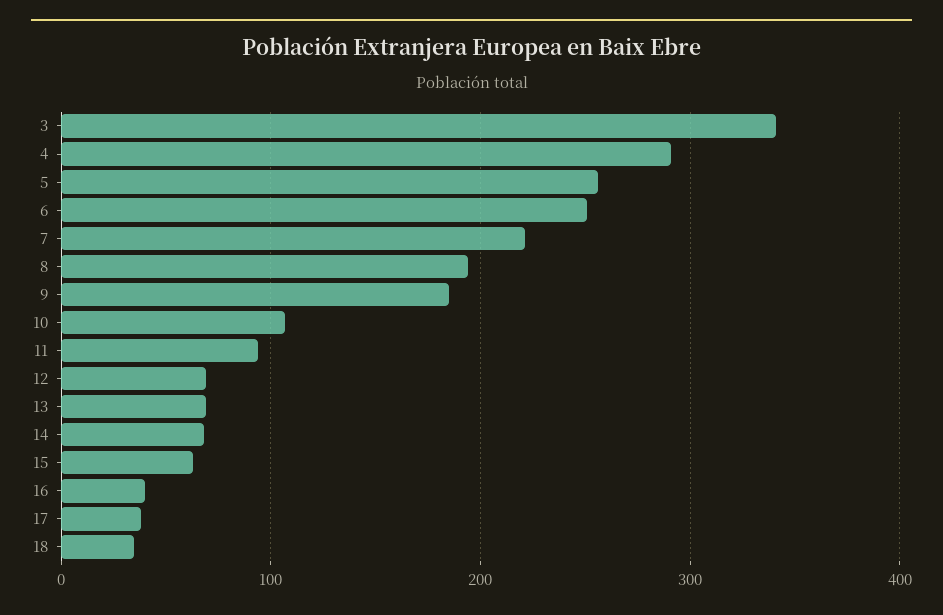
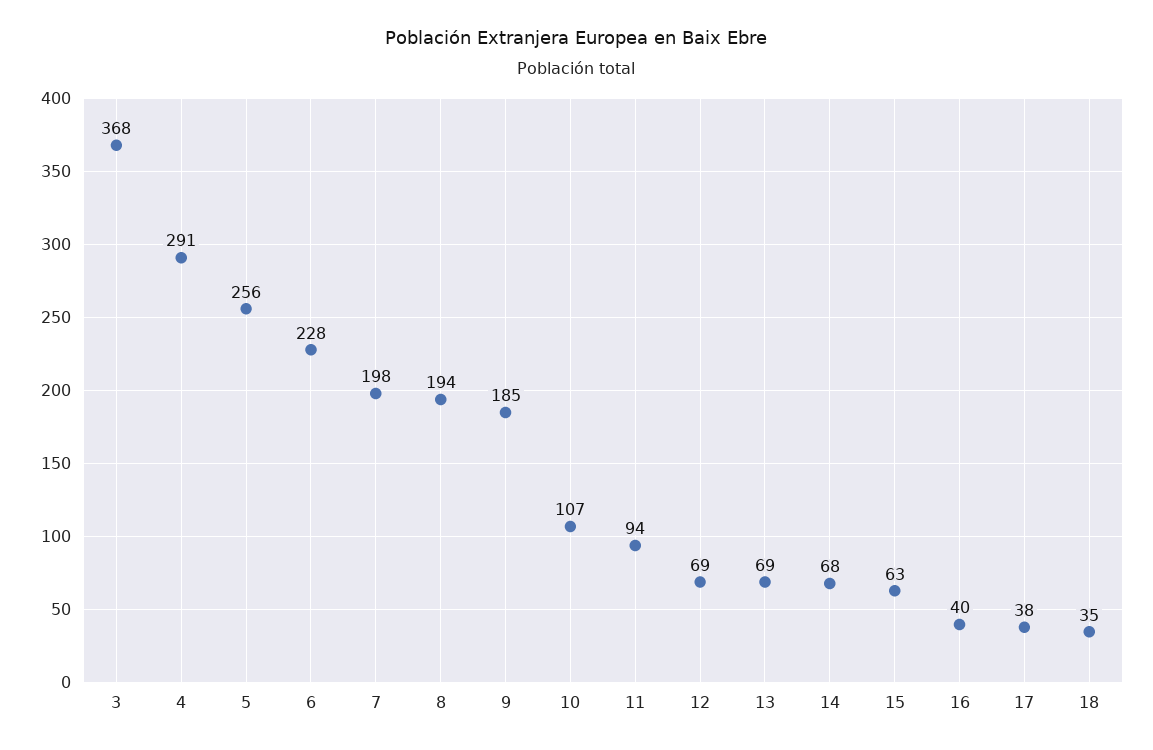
3: 340 -> 368
6: 250 -> 228
7: 220 -> 198

